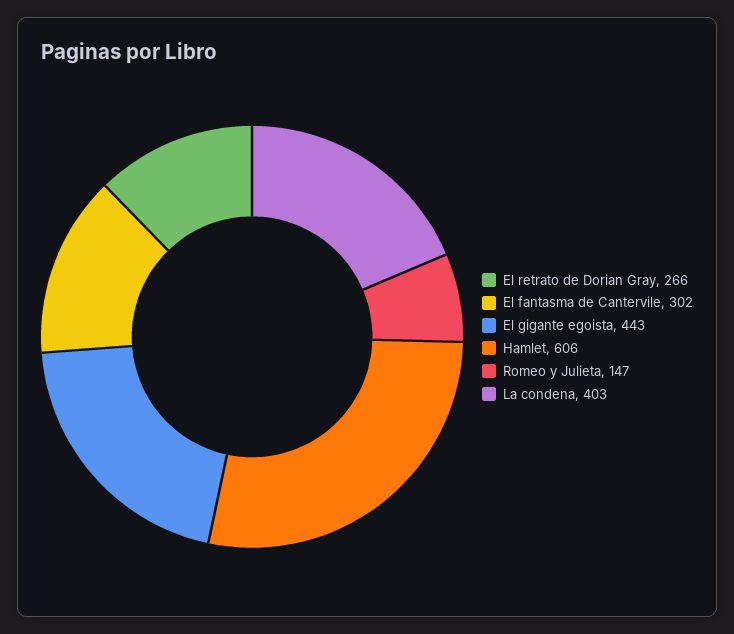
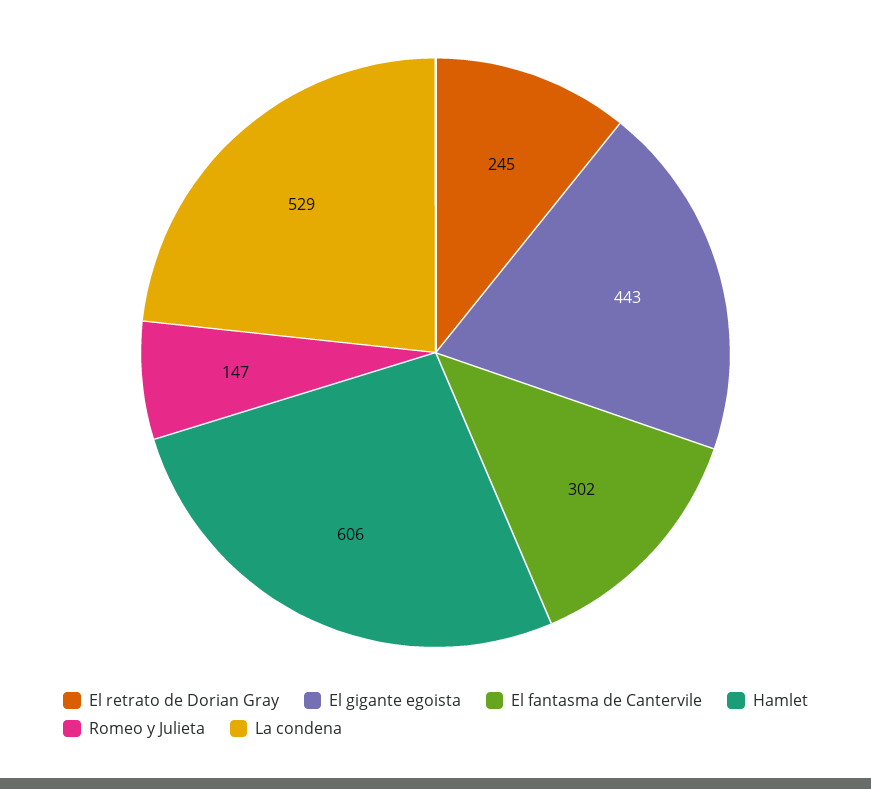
El retrato de Dorian Gray: 266 -> 245
La condena: 403 -> 529

